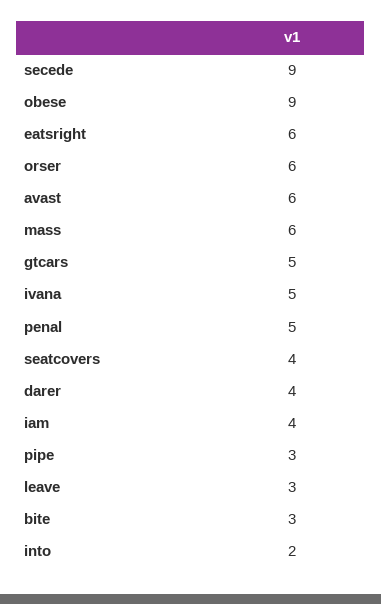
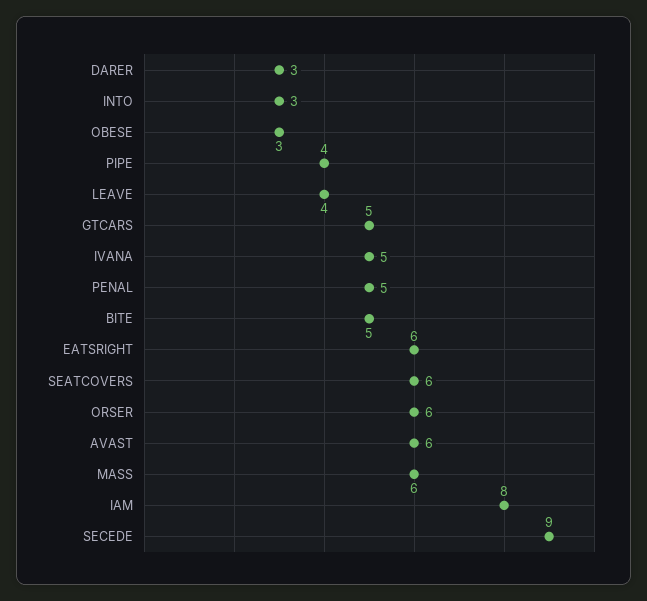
obese: 9 -> 3
seatcovers: 4 -> 6
darer: 4 -> 3
iam: 4 -> 8
pipe: 3 -> 4
leave: 3 -> 4
bite: 3 -> 5
into: 2 -> 3

